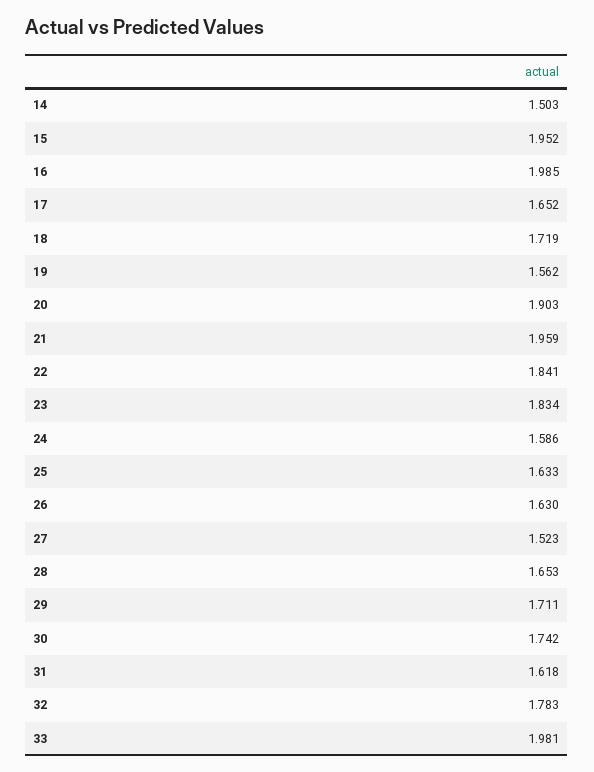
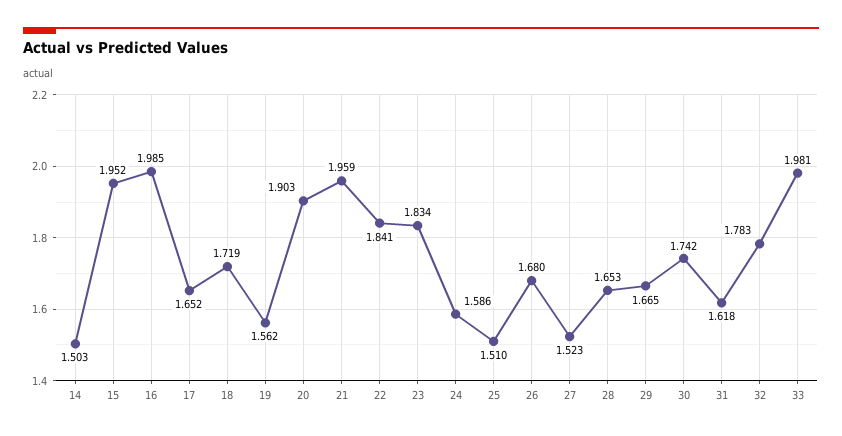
25: 1.633 -> 1.51
26: 1.63 -> 1.68
29: 1.711 -> 1.665

